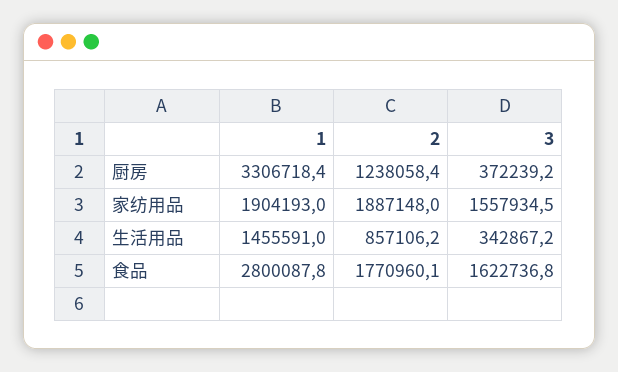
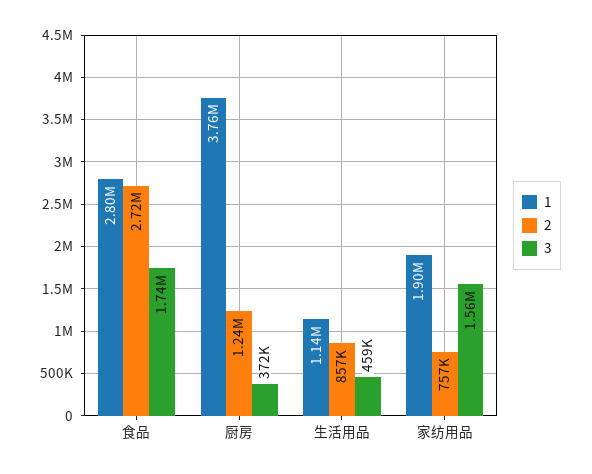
1, 厨房: 3306718.4 -> 3760000
2, 家纺用品: 1887148 -> 757000
1, 生活用品: 1455591 -> 1140000
3, 生活用品: 342867.2 -> 459000
2, 食品: 1770960.1 -> 2720000
3, 食品: 1622736.8 -> 1740000

